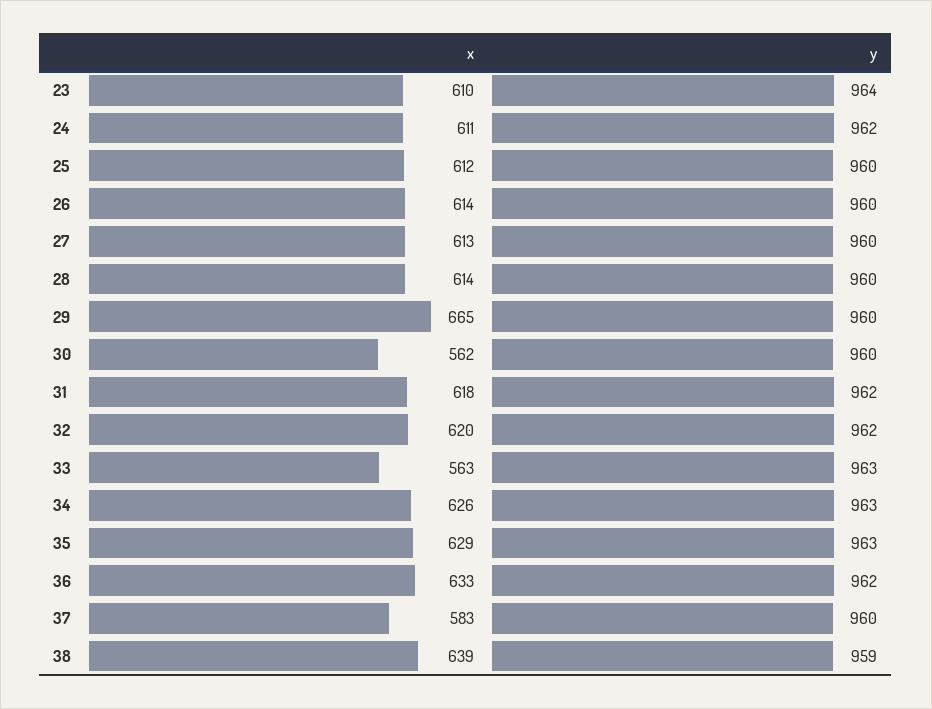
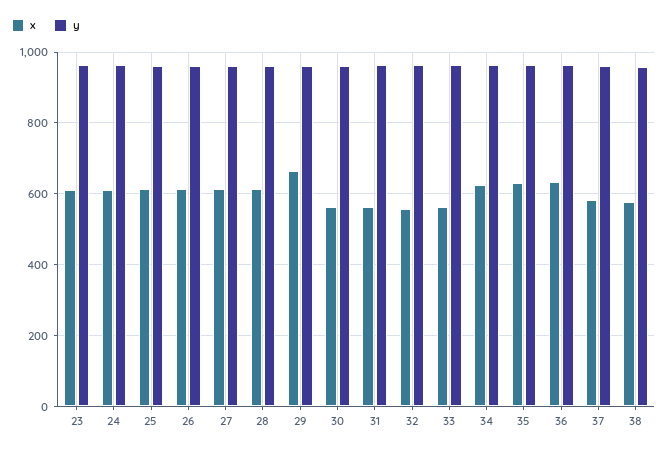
x, 31: 618 -> 560
x, 32: 620 -> 560
x, 38: 639 -> 580

